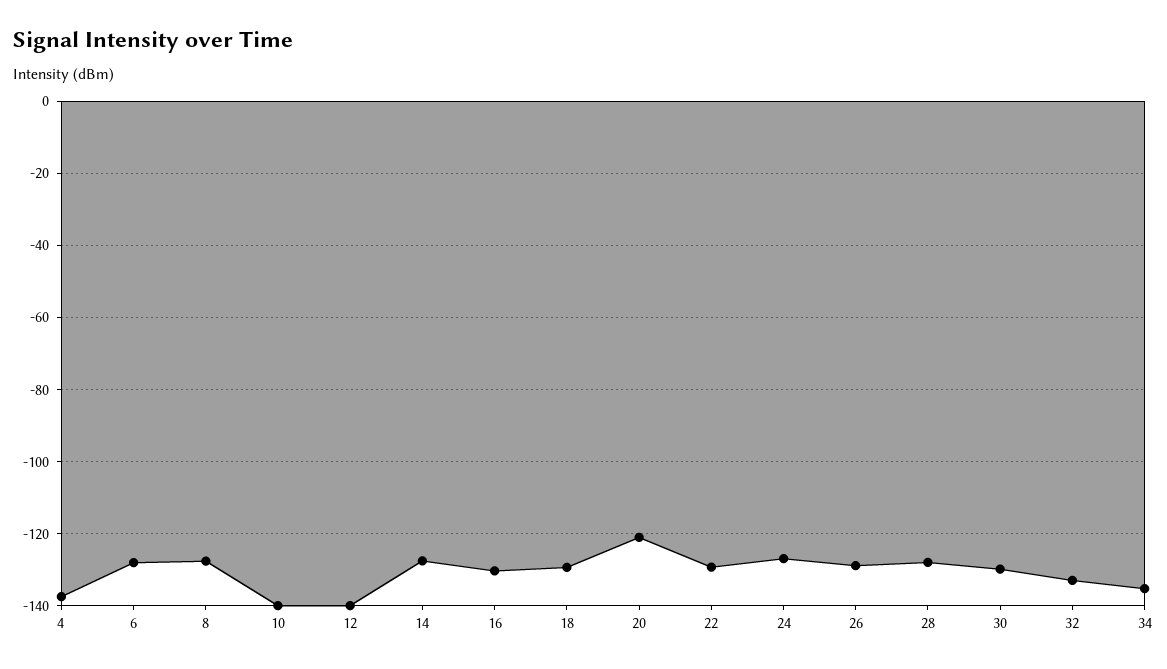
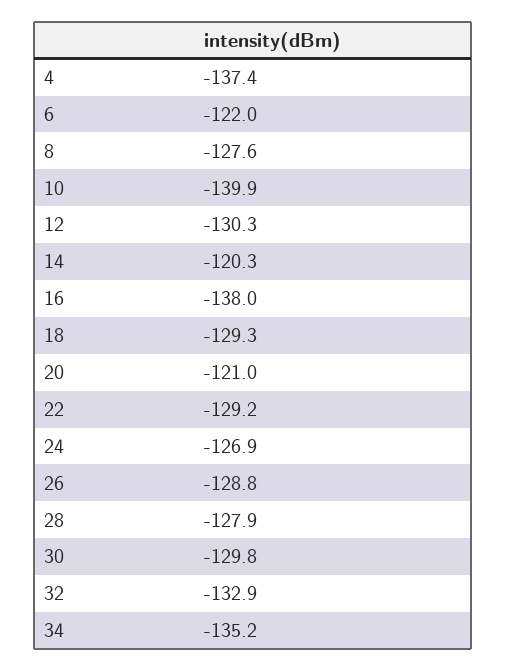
6: -128 -> -122
12: -140 -> -130.3
14: -128 -> -120.3
16: -130 -> -138

